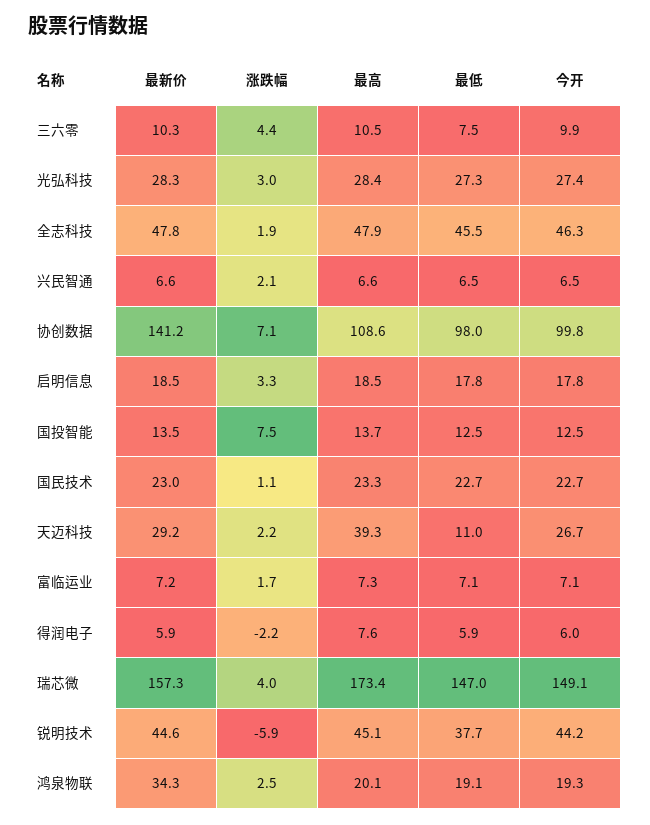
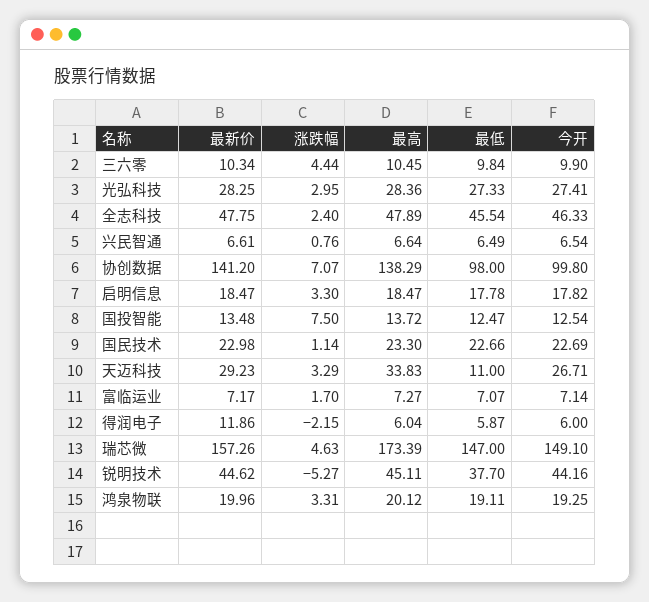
最低, 三六零: 7.5 -> 9.84
涨跌幅, 全志科技: 1.9 -> 2.4
涨跌幅, 兴民智通: 2.1 -> 0.76
最高, 协创数据: 108.6 -> 138.29
涨跌幅, 天迈科技: 2.2 -> 3.29
最高, 天迈科技: 39.3 -> 33.83
最新价, 得润电子: 5.9 -> 11.86
最高, 得润电子: 7.6 -> 6.04
涨跌幅, 瑞芯微: 4 -> 4.63
涨跌幅, 锐明技术: -5.9 -> -5.27
最新价, 鸿泉物联: 34.3 -> 19.96
涨跌幅, 鸿泉物联: 2.5 -> 3.31

